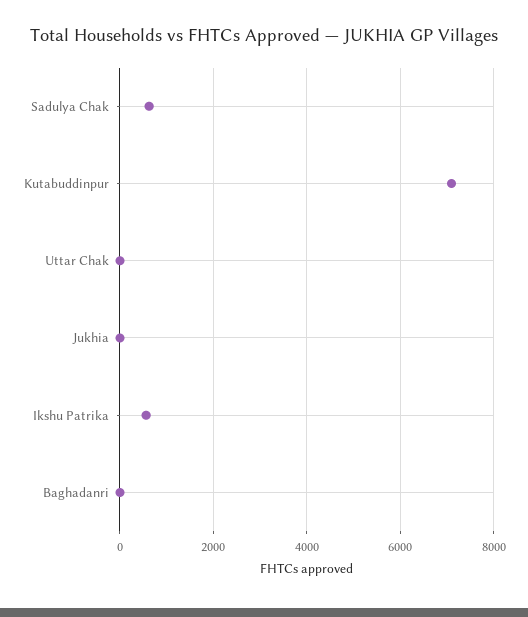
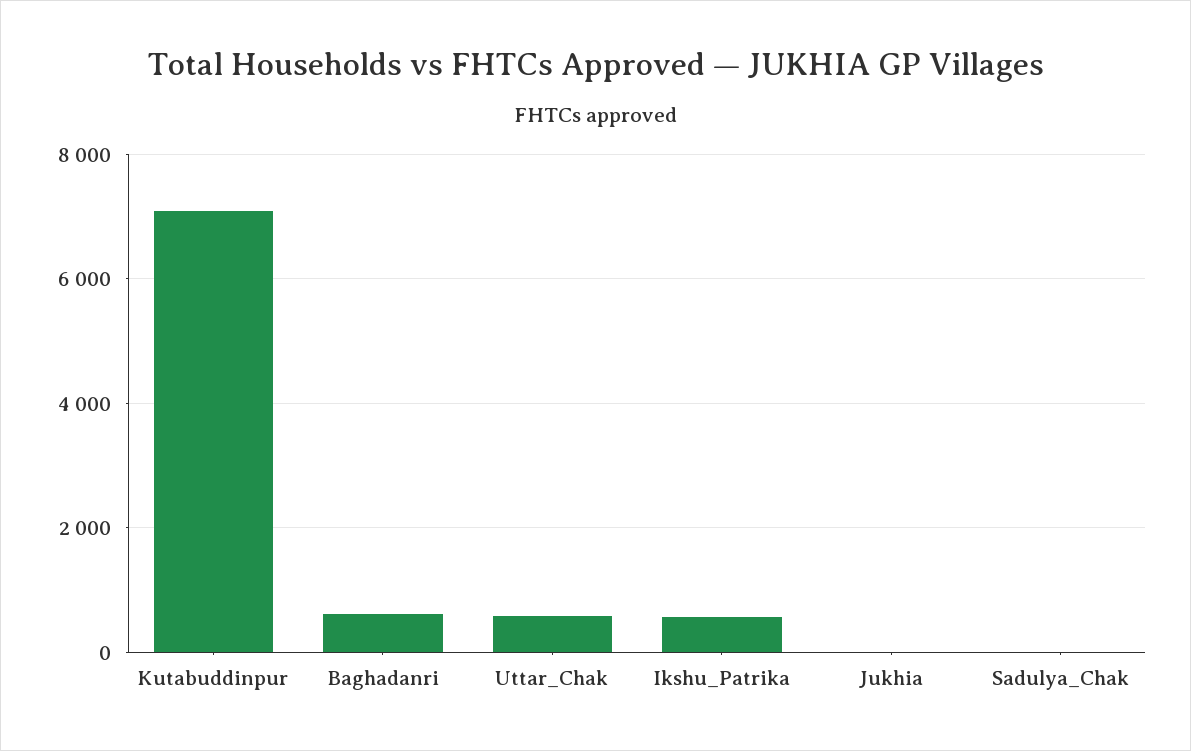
Sadulya Chak: 600 -> 0
Uttar Chak: 0 -> 600
Baghadanri: 0 -> 600

